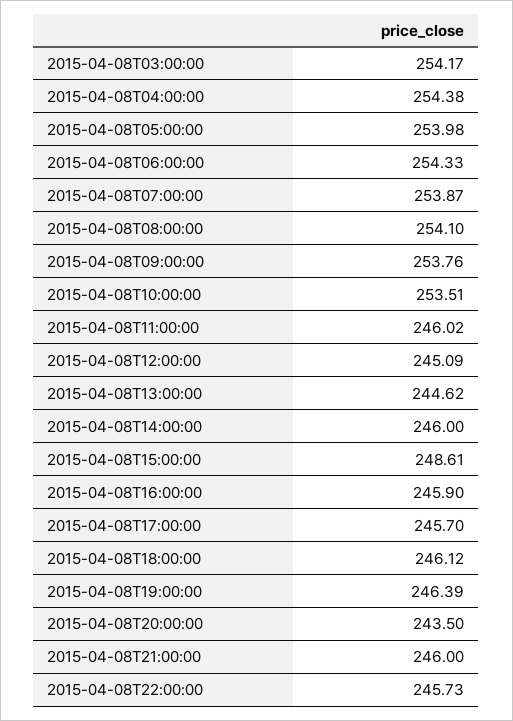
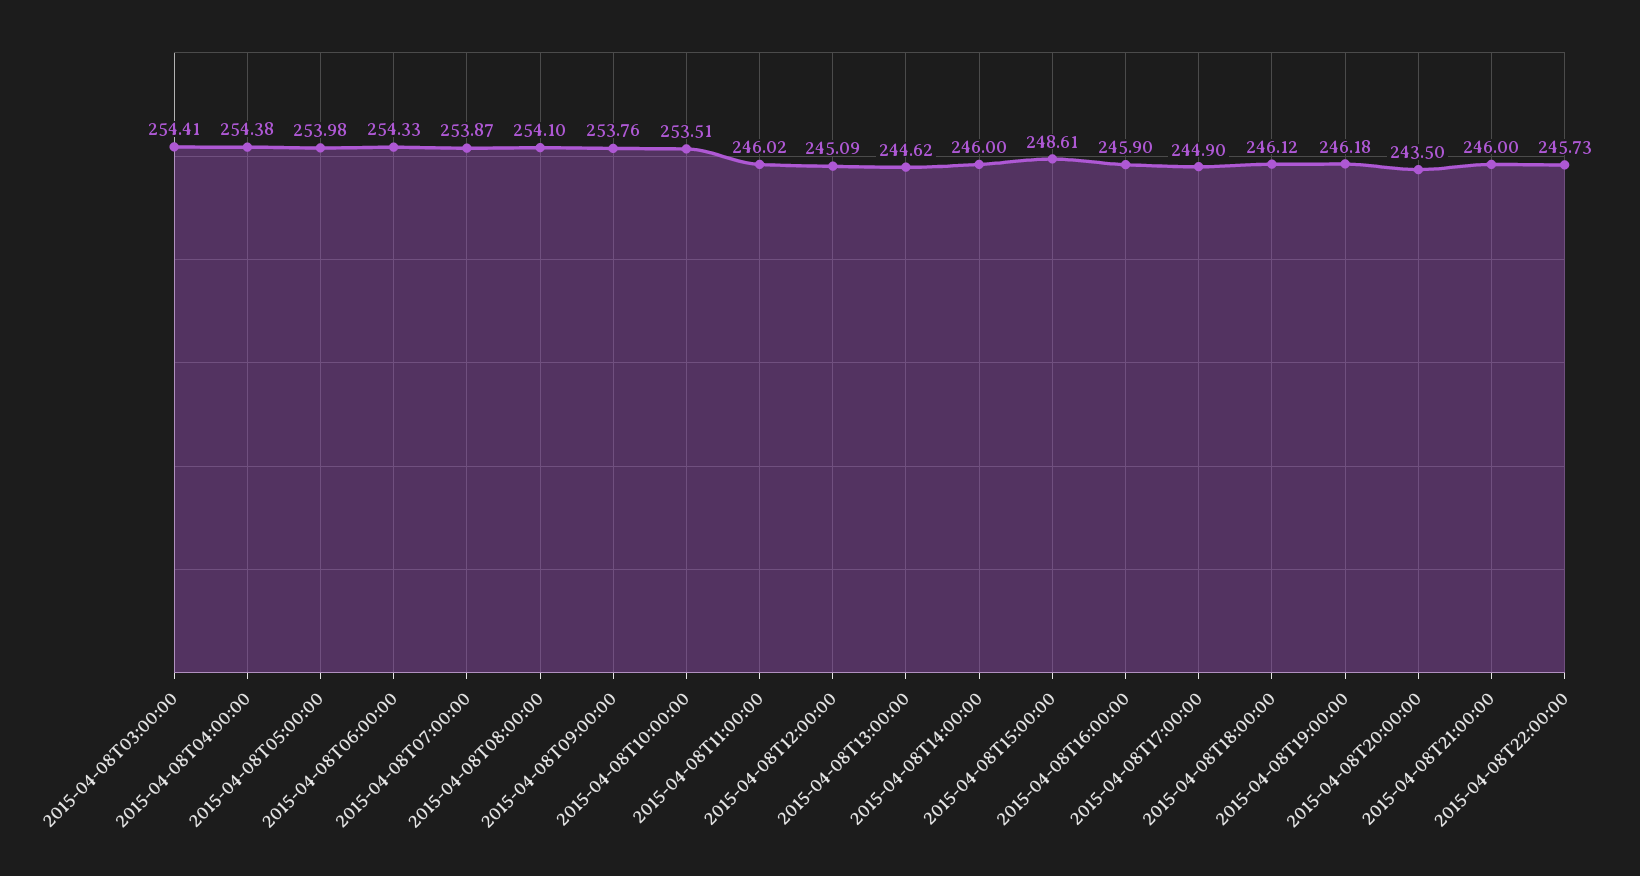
2015-04-08T03:00:00: 254.17 -> 254.41
2015-04-08T17:00:00: 245.7 -> 244.9
2015-04-08T19:00:00: 246.39 -> 246.18

